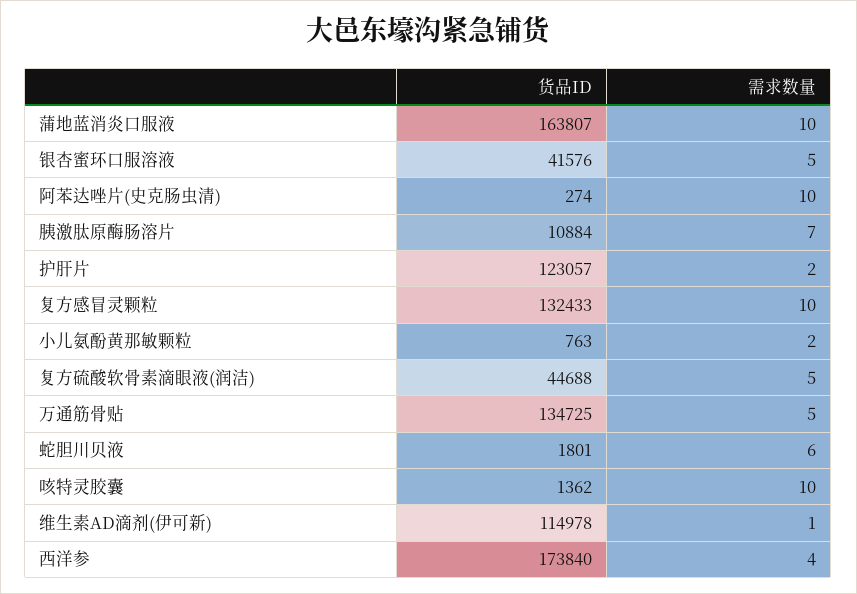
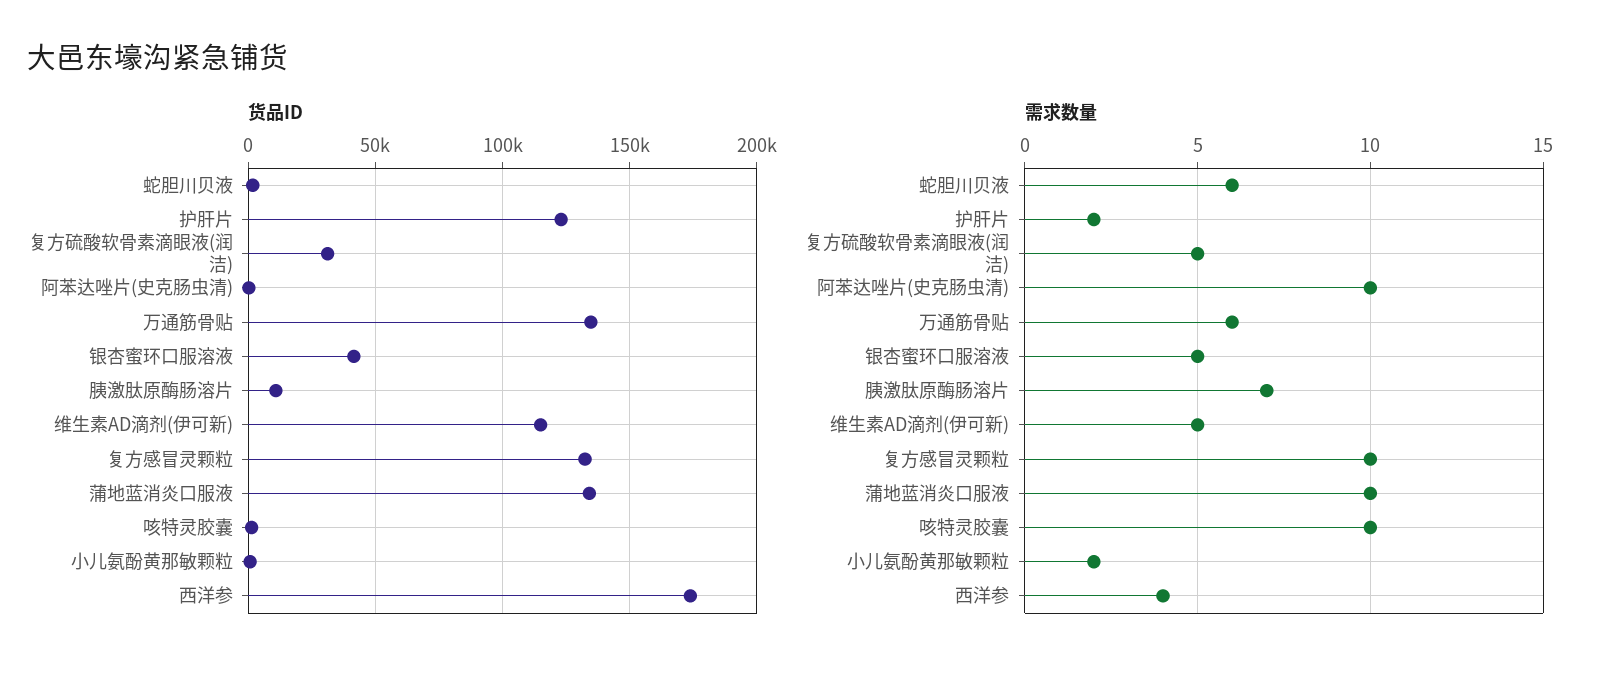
货品ID, 蒲地蓝消炎口服液: 163807 -> 135000
货品ID, 复方硫酸软骨素滴眼液(润洁): 44688 -> 30000
需求数量, 万通筋骨贴: 5 -> 6
需求数量, 维生素AD滴剂(伊可新): 1 -> 5

